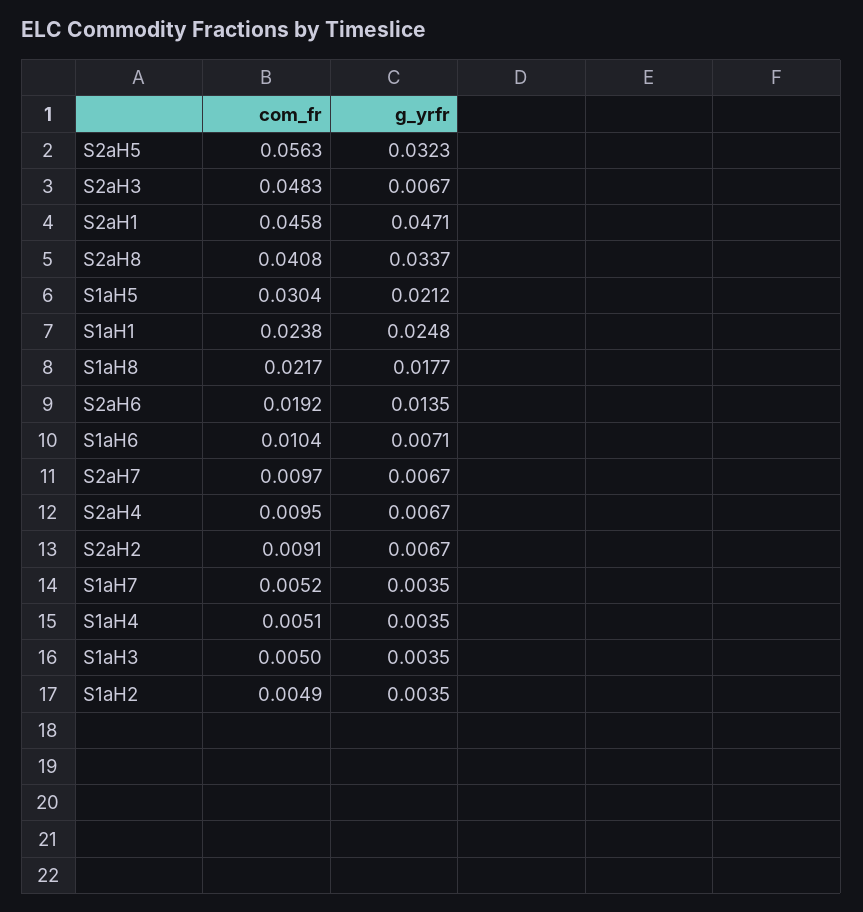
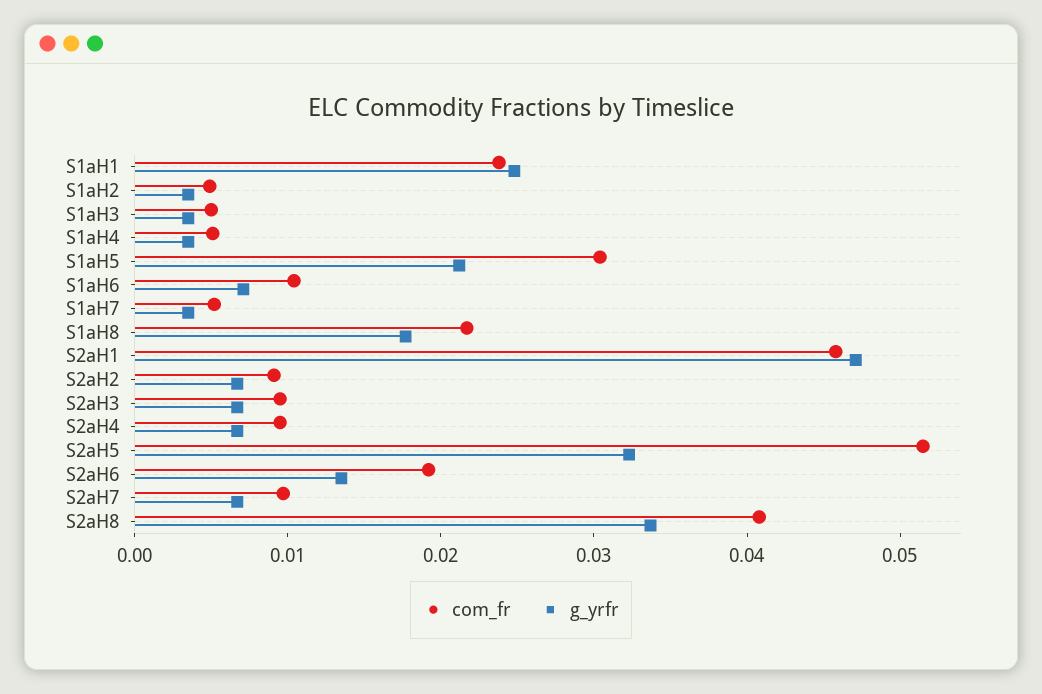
com_fr, S2aH5: 0.0563 -> 0.052
com_fr, S2aH3: 0.0483 -> 0.01

